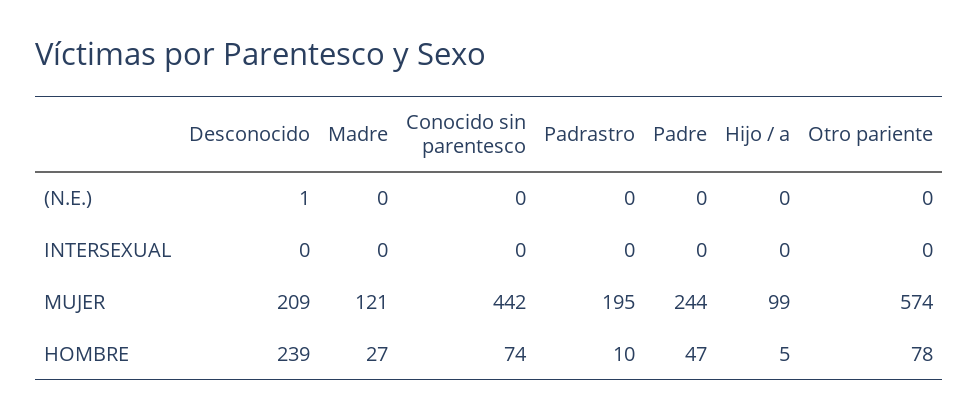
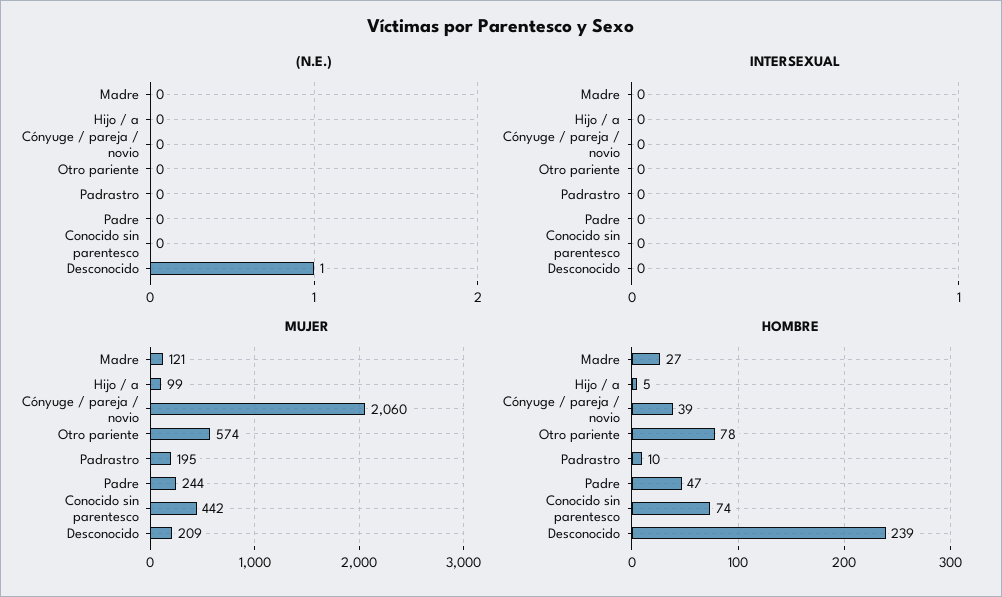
(N.E.), Cónyuge / pareja / novio: none -> 0
INTERSEXUAL, Cónyuge / pareja / novio: none -> 0
MUJER, Cónyuge / pareja / novio: none -> 2060
HOMBRE, Cónyuge / pareja / novio: none -> 39

